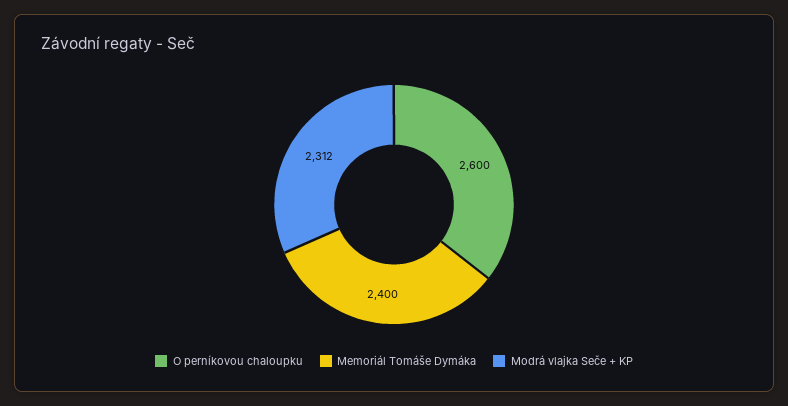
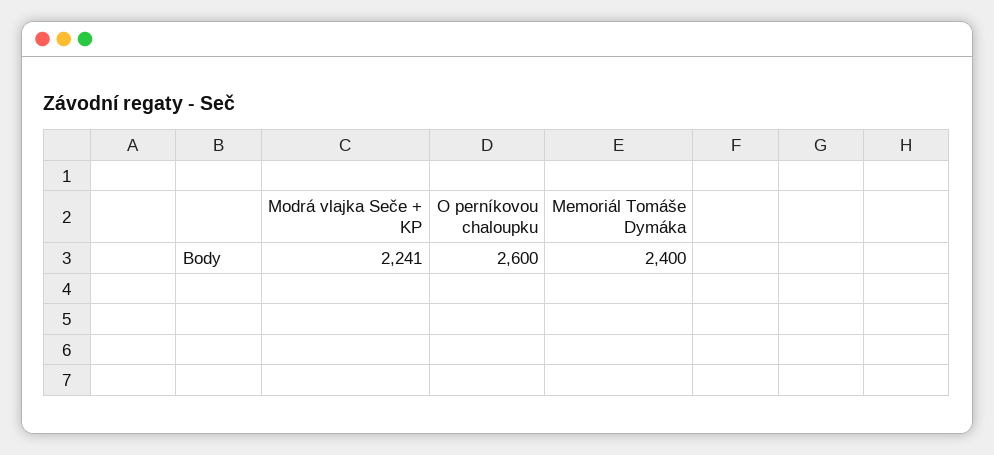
Modrá vlajka Seče + KP: 2312 -> 2241

